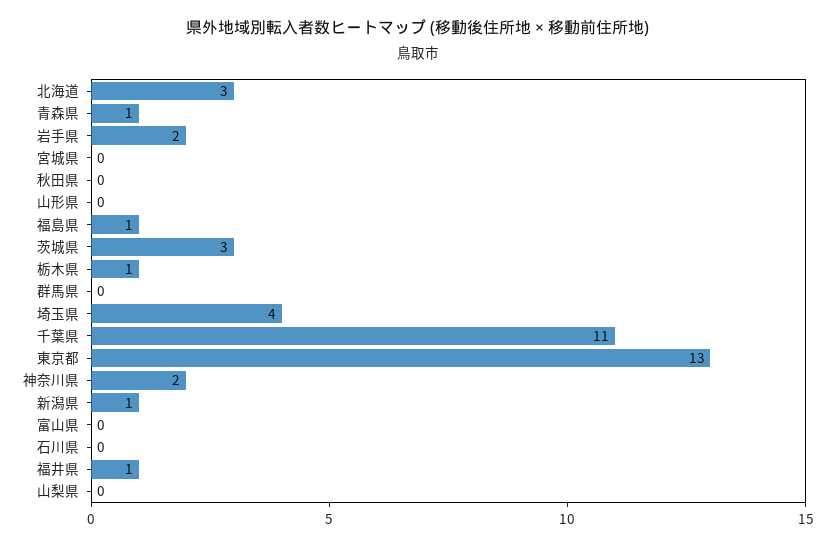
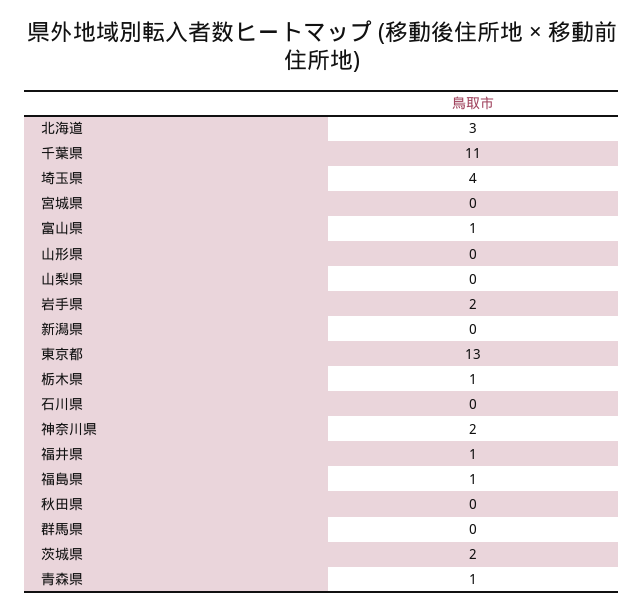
茨城県: 3 -> 2
新潟県: 1 -> 0
富山県: 0 -> 1

